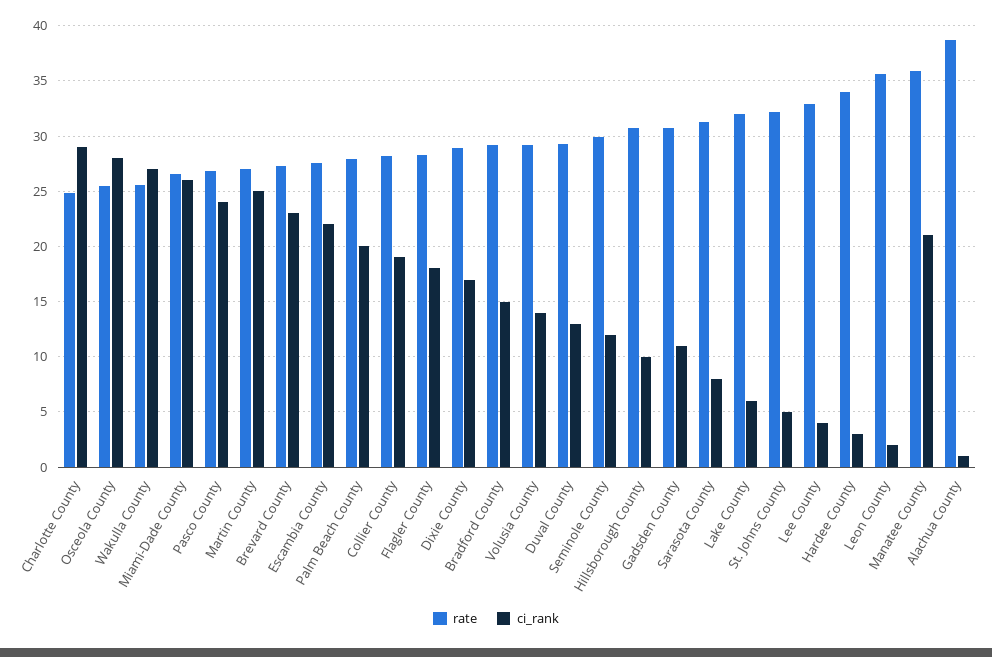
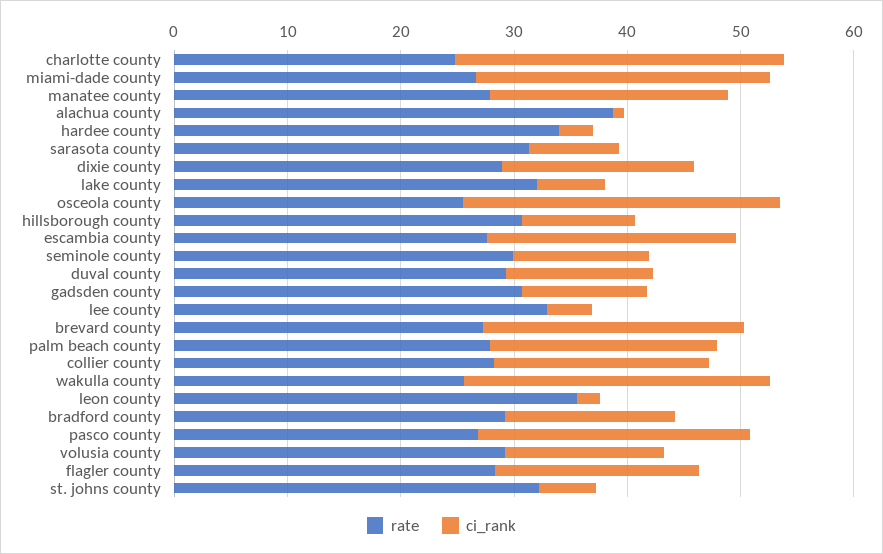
rate, Martin County: 27 -> none
ci_rank, Martin County: 25 -> none
rate, Manatee County: 36 -> 28

